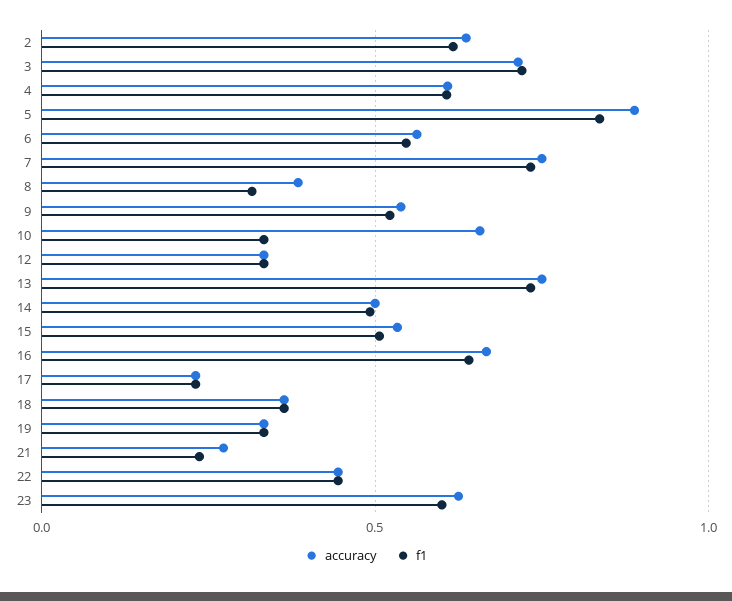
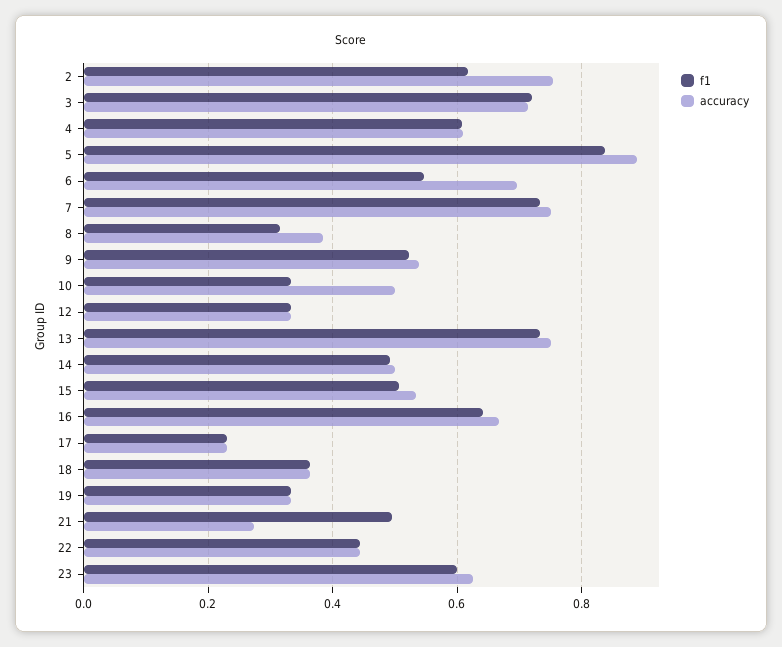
accuracy, 2: 0.65 -> 0.76
accuracy, 6: 0.55 -> 0.7
accuracy, 10: 0.65 -> 0.5
f1, 21: 0.25 -> 0.5

